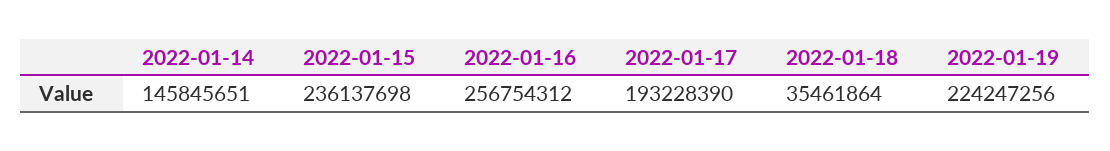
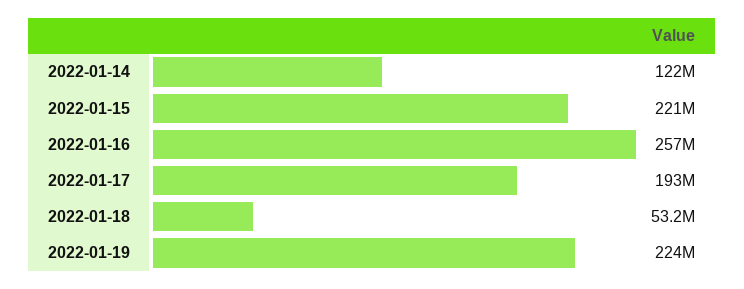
2022-01-14: 145845651 -> 122000000
2022-01-15: 236137698 -> 221000000
2022-01-18: 35461864 -> 53200000

